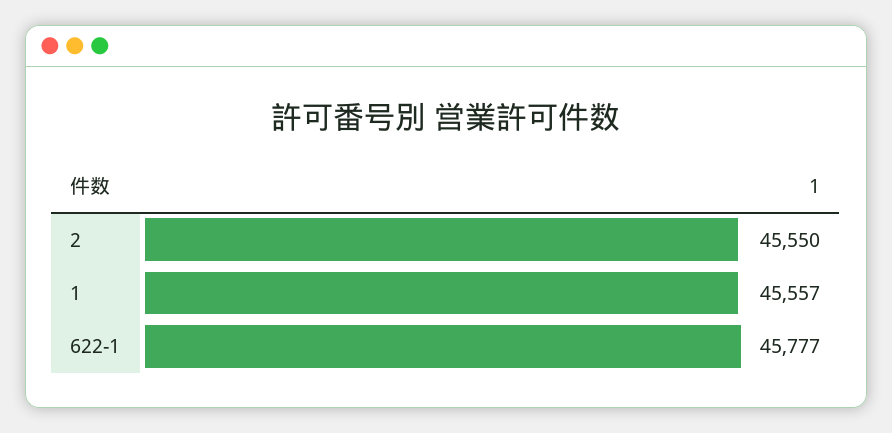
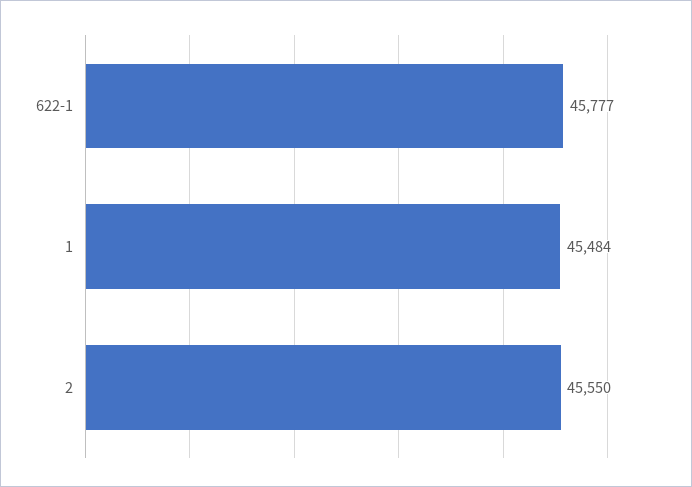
1: 45557 -> 45484

